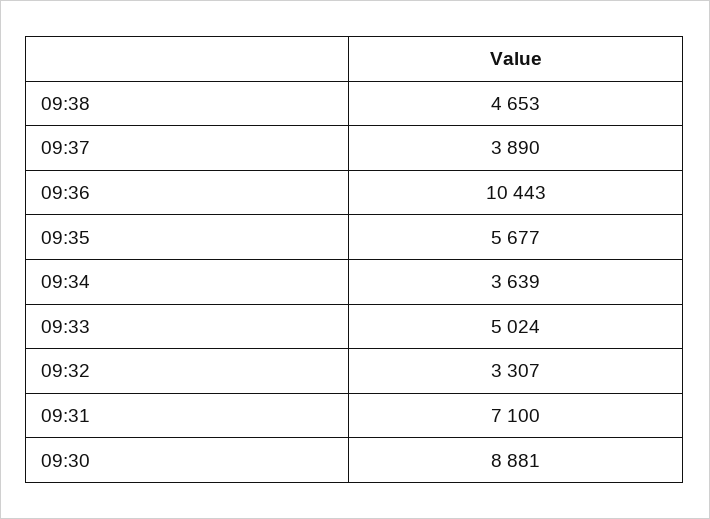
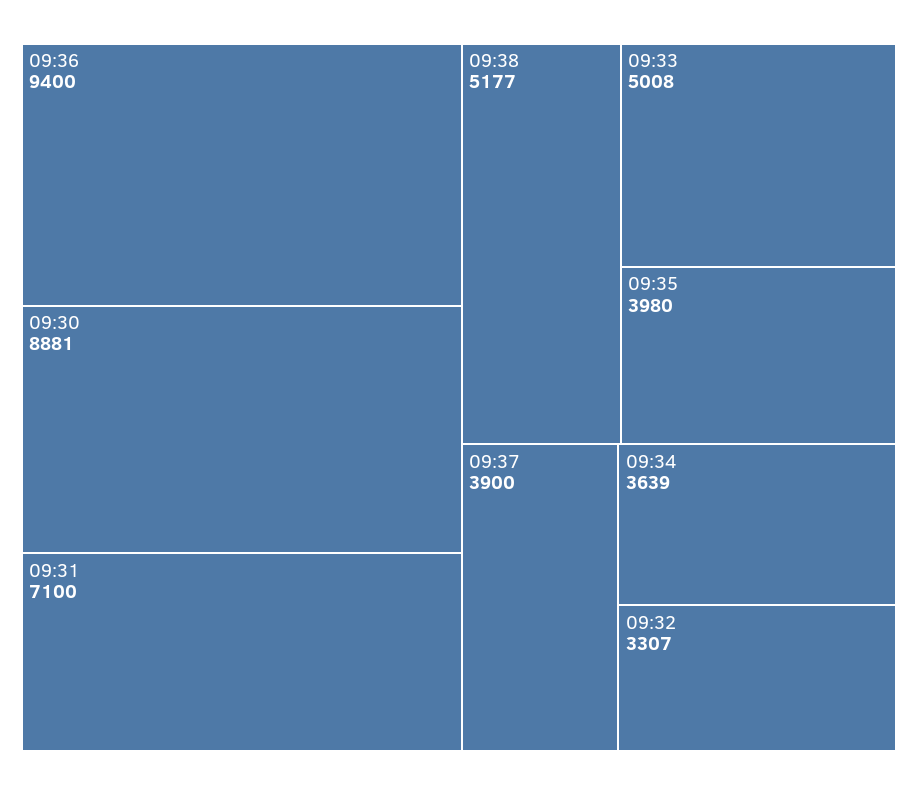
09:38: 4653 -> 5177
09:37: 3890 -> 3900
09:36: 10443 -> 9400
09:35: 5677 -> 3980
09:33: 5024 -> 5008

